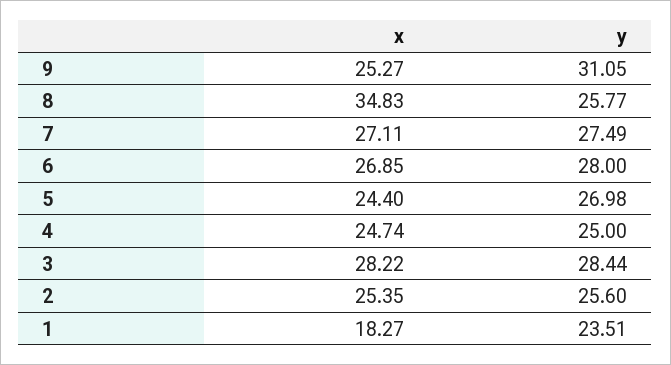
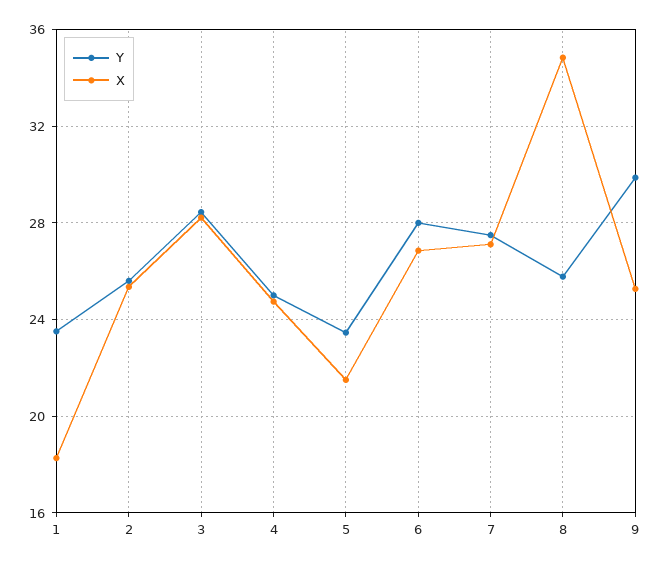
y, 9: 31.05 -> 30
x, 5: 24.4 -> 21.5
y, 5: 26.98 -> 23.5

